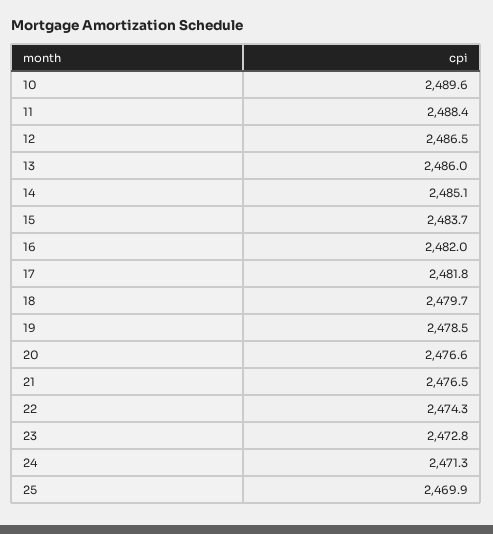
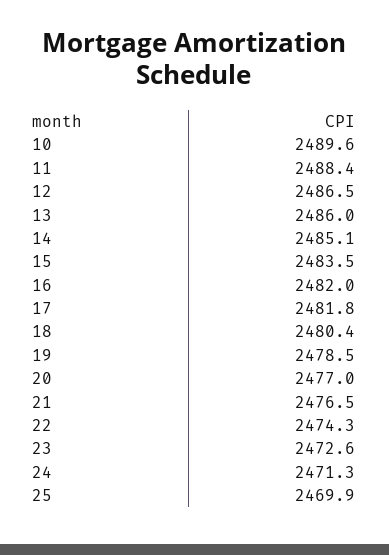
15: 2483.7 -> 2483.5
18: 2479.7 -> 2480.4
20: 2476.6 -> 2477
23: 2472.8 -> 2472.6

